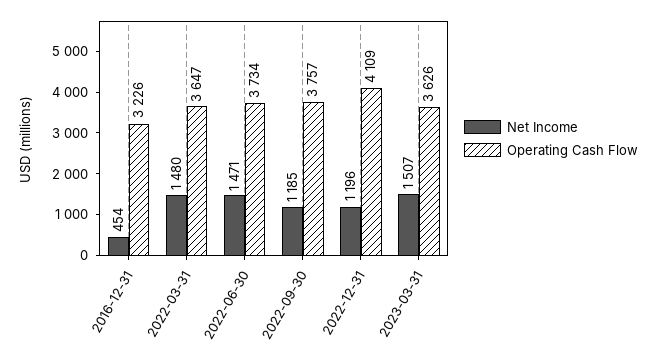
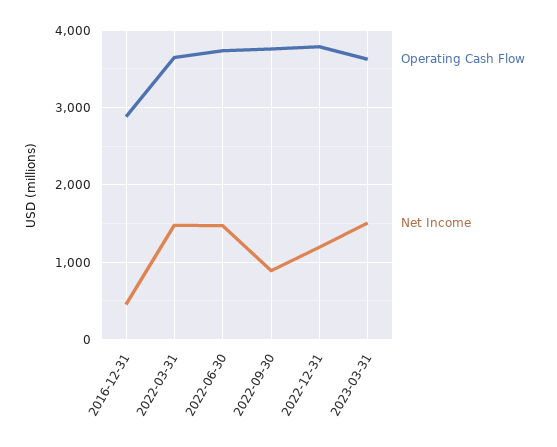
Operating Cash Flow, 2016-12-31: 3226 -> 2900
Net Income, 2022-09-30: 1185 -> 900
Operating Cash Flow, 2022-12-31: 4109 -> 3800

